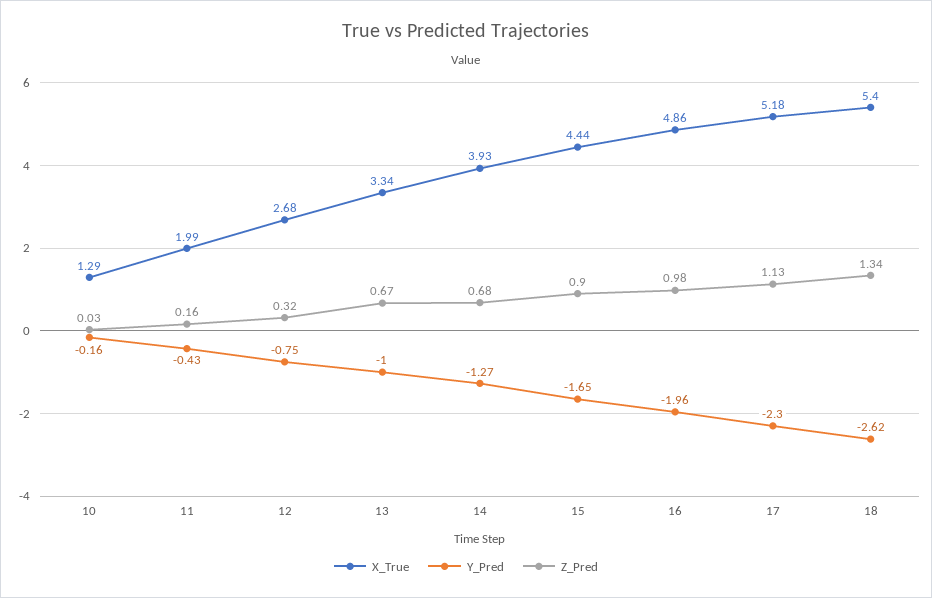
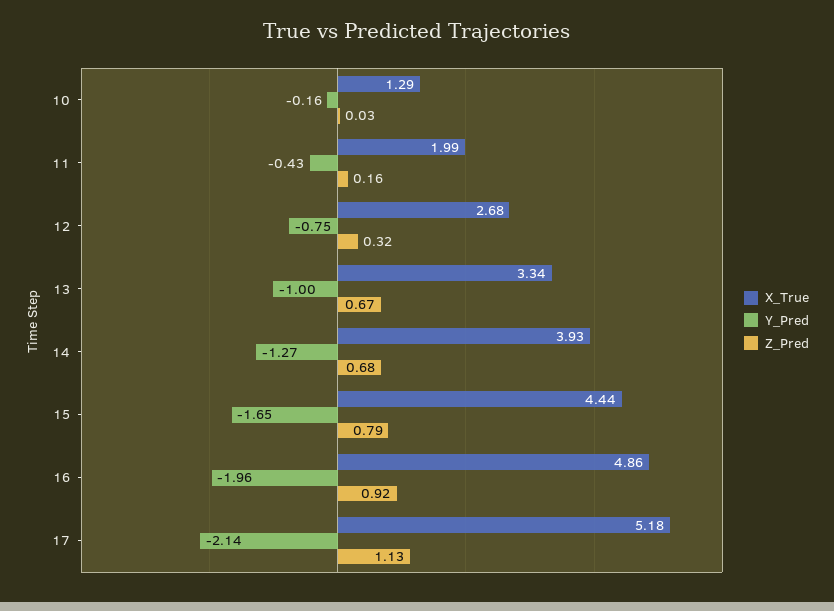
Z_Pred, 15: 0.9 -> 0.79
Z_Pred, 16: 0.98 -> 0.92
Y_Pred, 17: -2.3 -> -2.14
X_True, 18: 5.4 -> none
Y_Pred, 18: -2.62 -> none
Z_Pred, 18: 1.34 -> none

